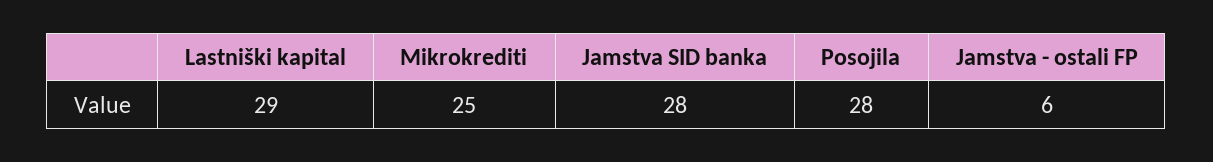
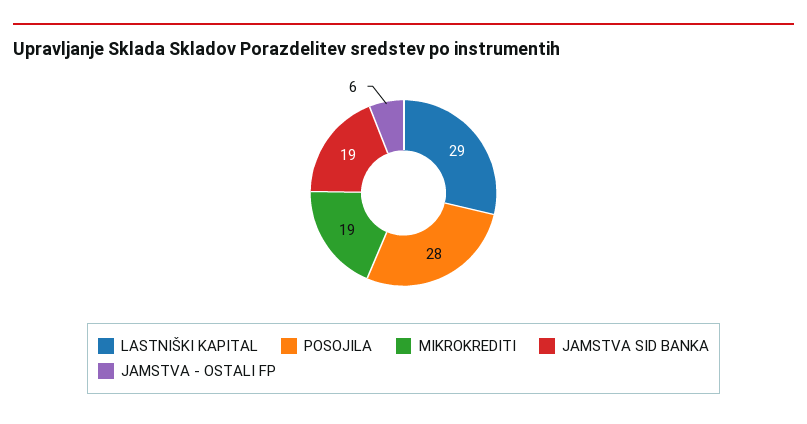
Mikrokrediti: 25 -> 19
Jamstva SID banka: 28 -> 19

